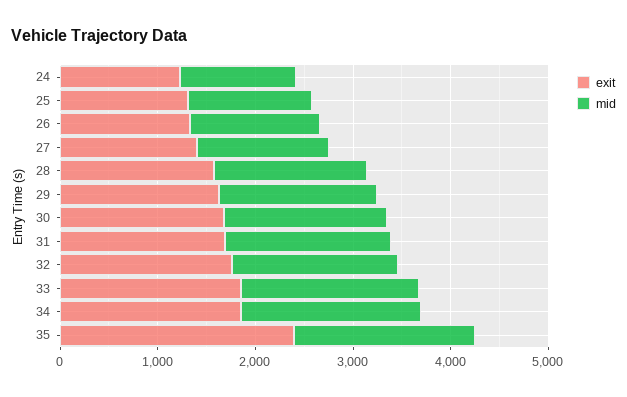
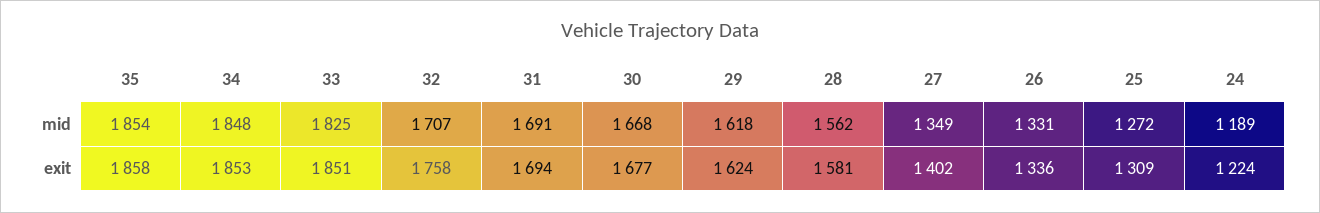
exit, 35: 2400 -> 1858

